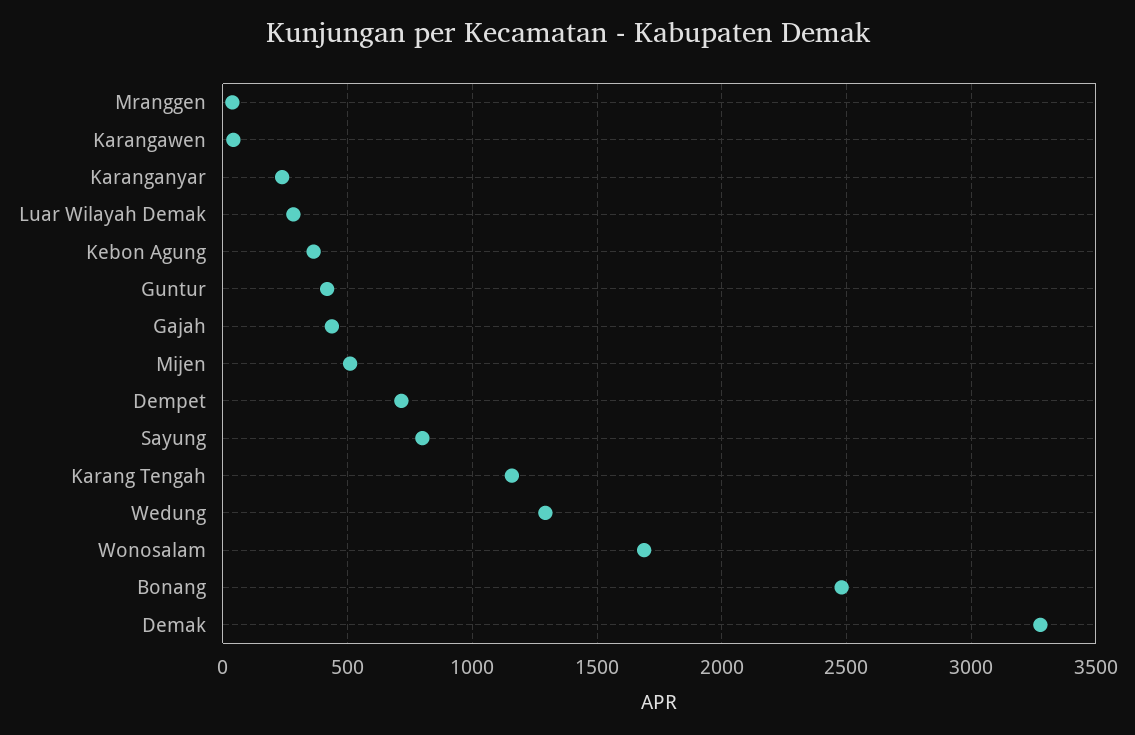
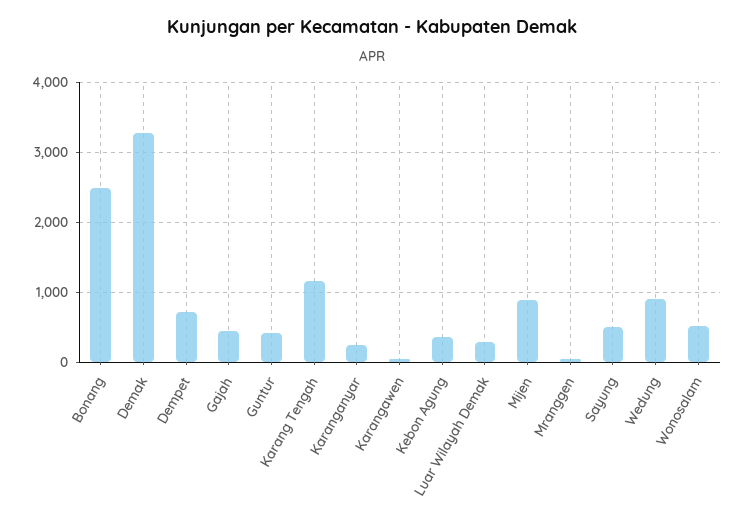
Mijen: 500 -> 900
Sayung: 800 -> 500
Wedung: 1300 -> 900
Wonosalam: 1700 -> 500

